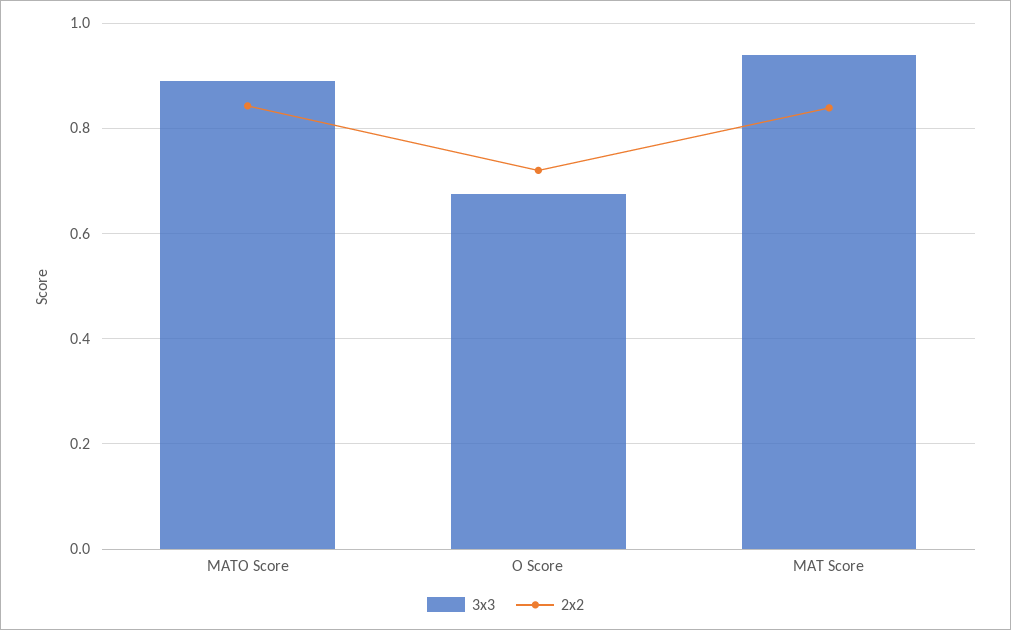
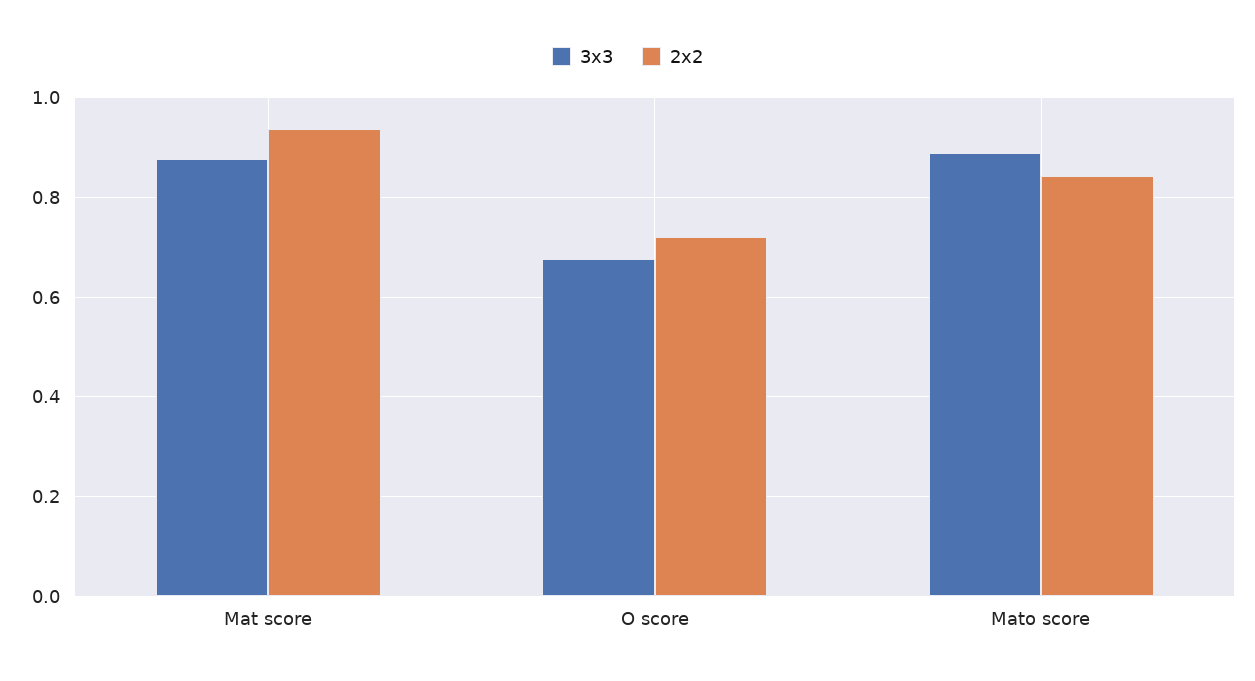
3x3, MAT Score: 0.94 -> 0.88
2x2, MAT Score: 0.84 -> 0.94

